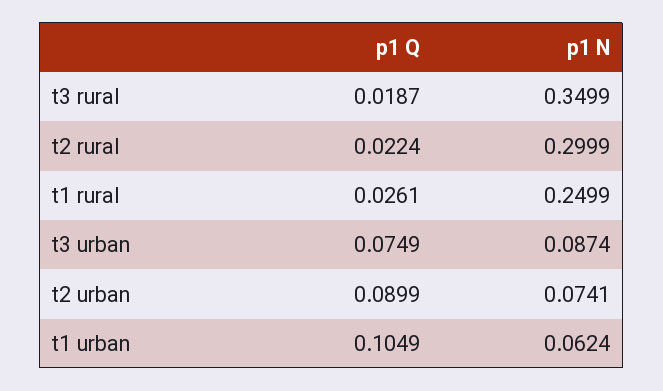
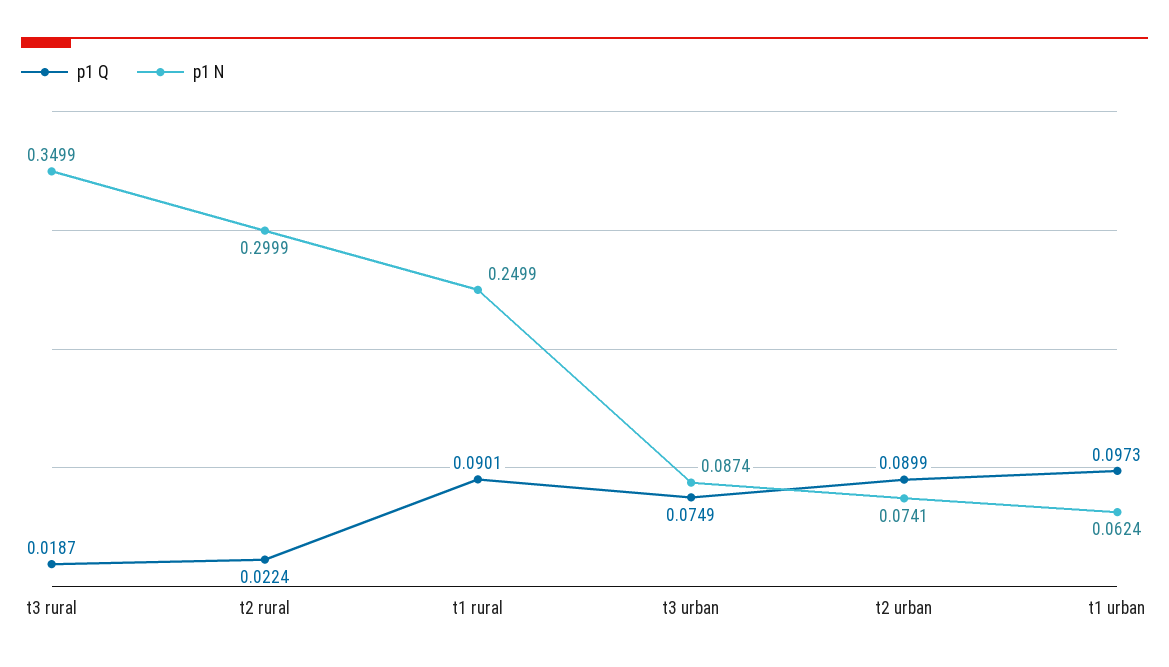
p1 Q, t1 rural: 0.0261 -> 0.0901
p1 Q, t1 urban: 0.1049 -> 0.0973

